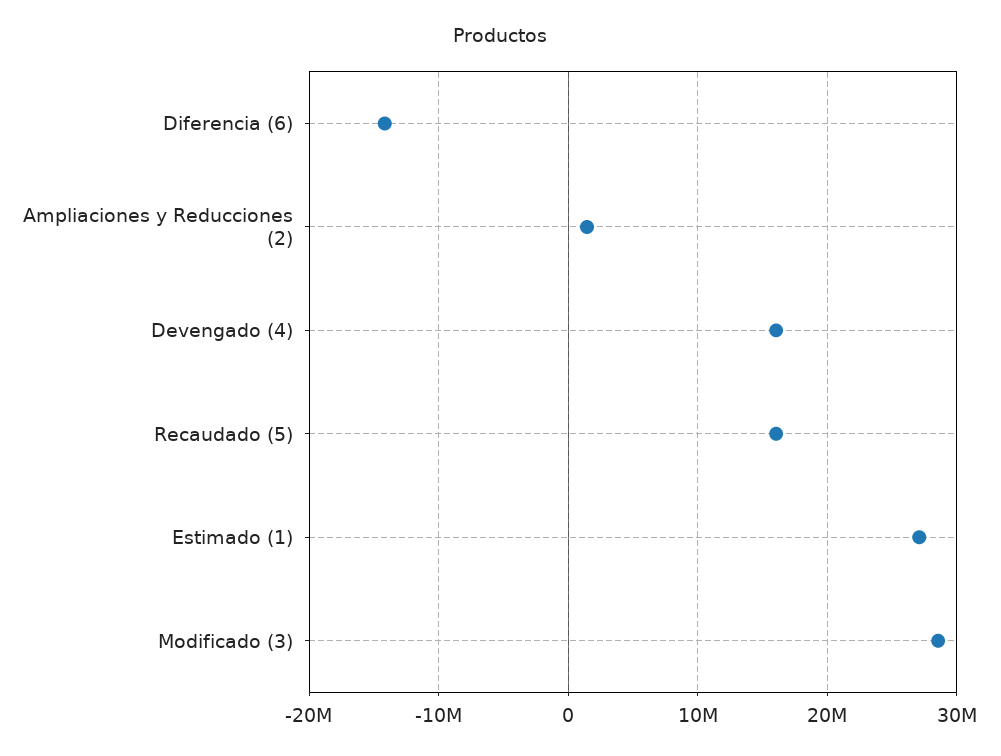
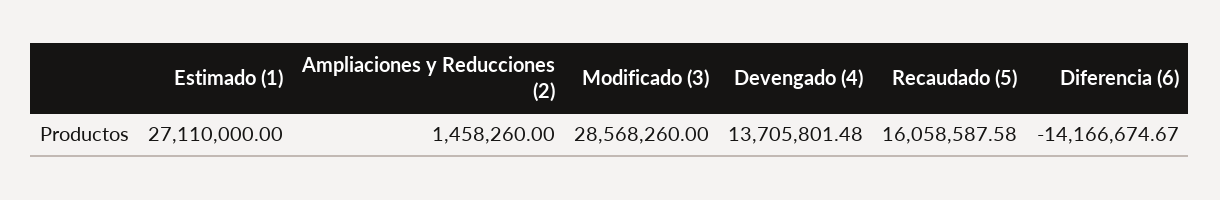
Devengado (4): 16000000 -> 13705801.48

